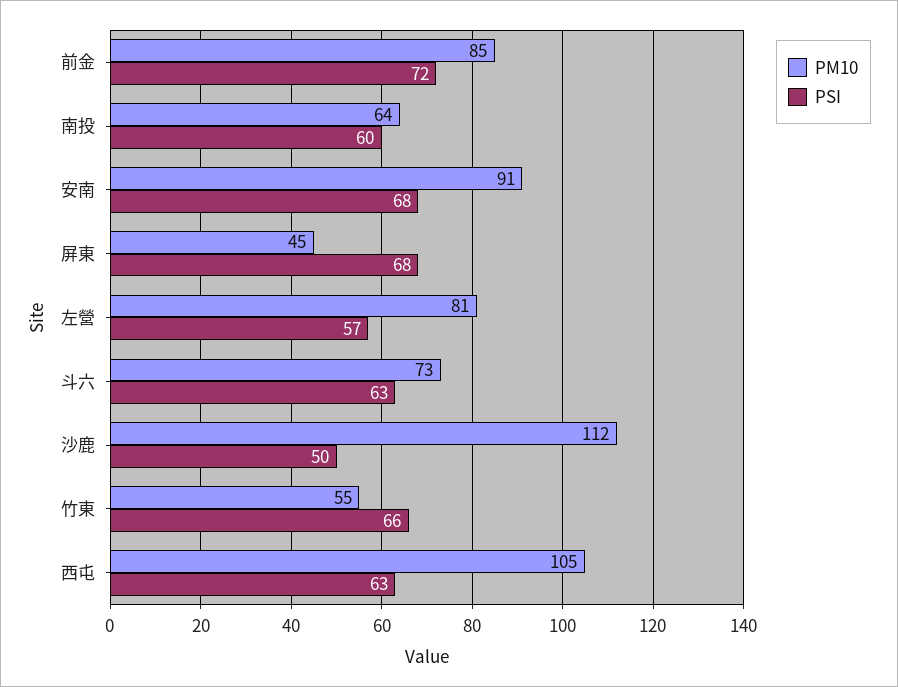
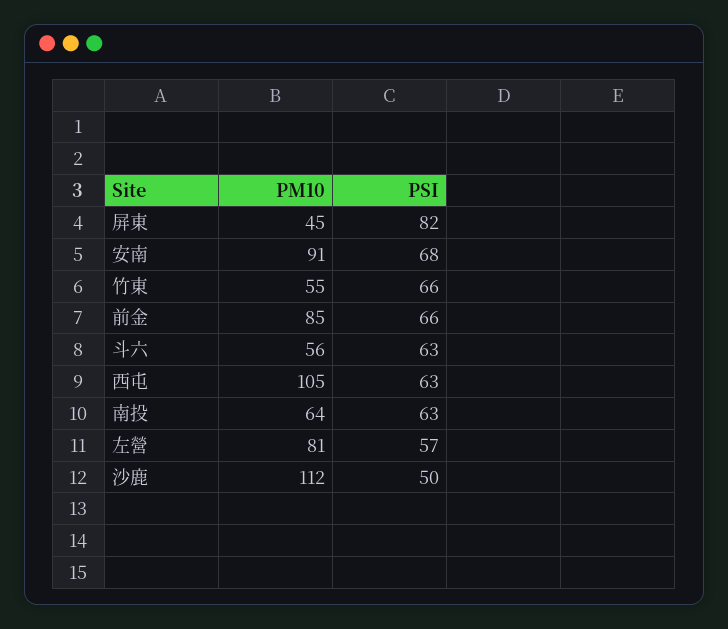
PSI, 前金: 72 -> 66
PSI, 南投: 60 -> 63
PSI, 屏東: 68 -> 82
PM10, 斗六: 73 -> 56

